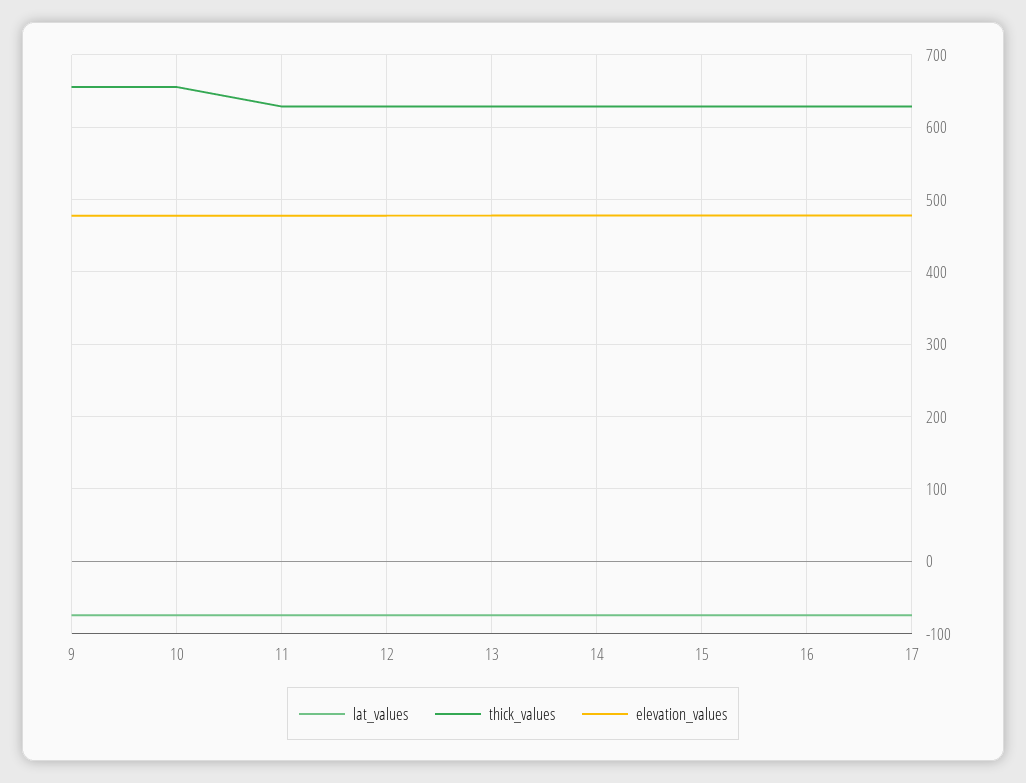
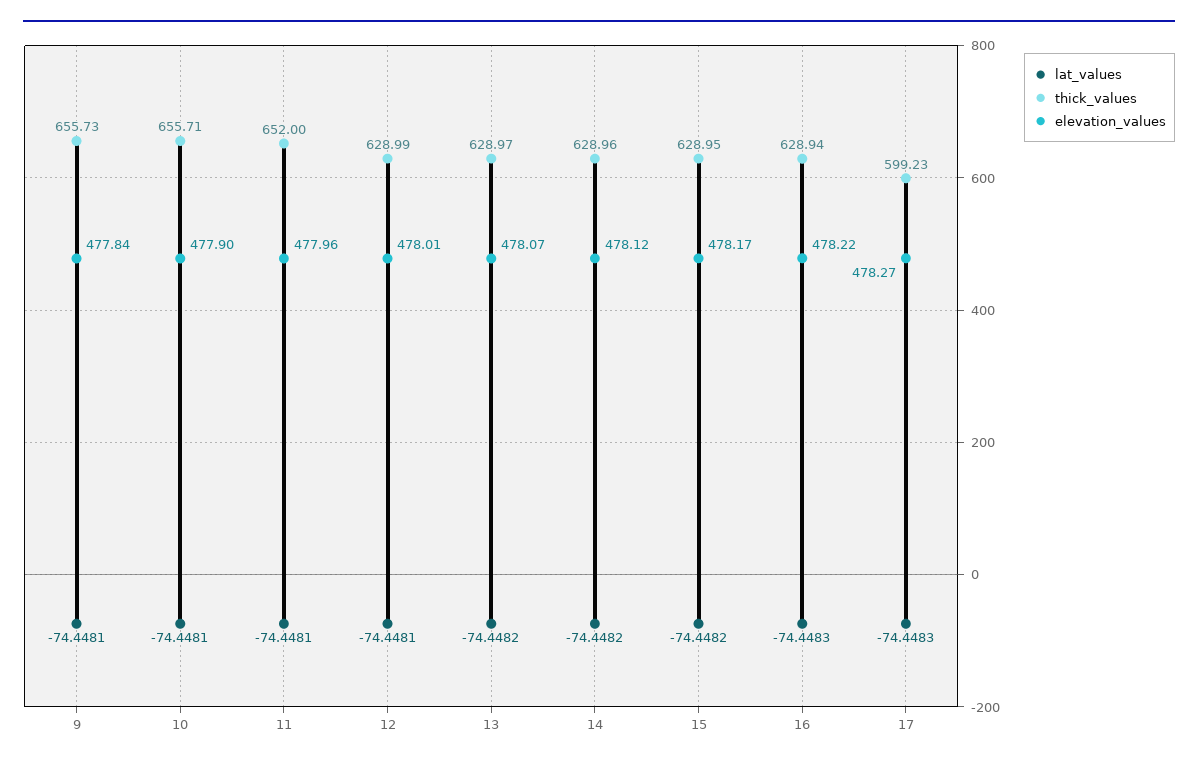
thick_values, 11: 630 -> 652
thick_values, 17: 630 -> 599.23

